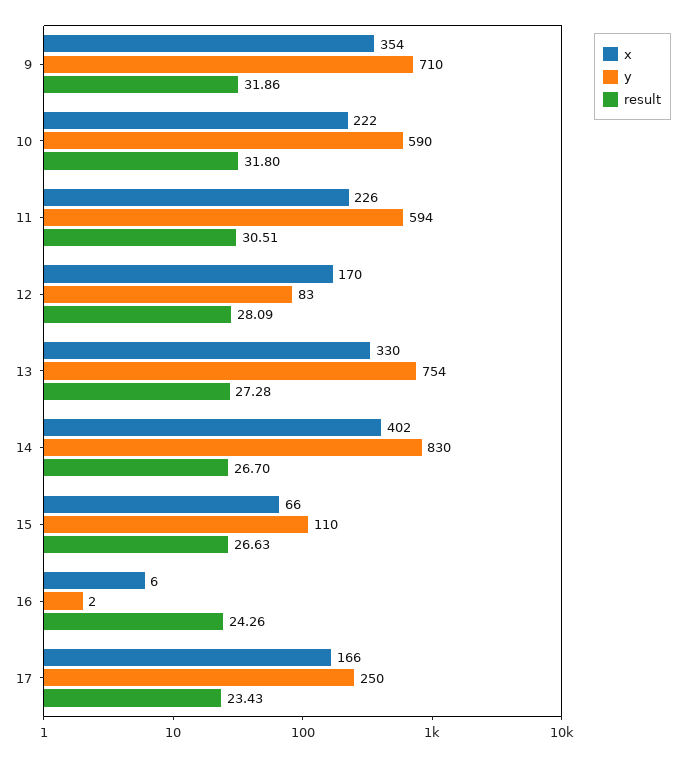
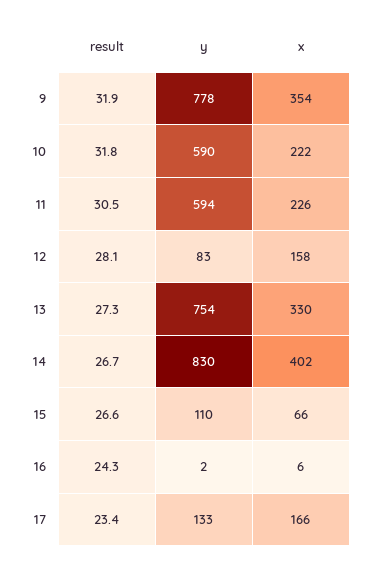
y, 9: 710 -> 778
x, 12: 170 -> 158
y, 17: 250 -> 133

